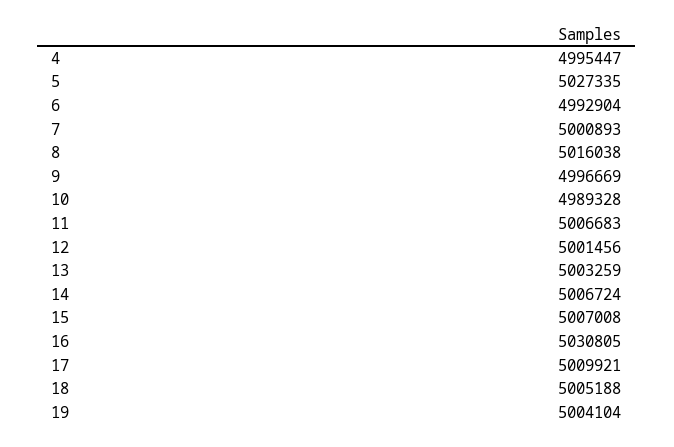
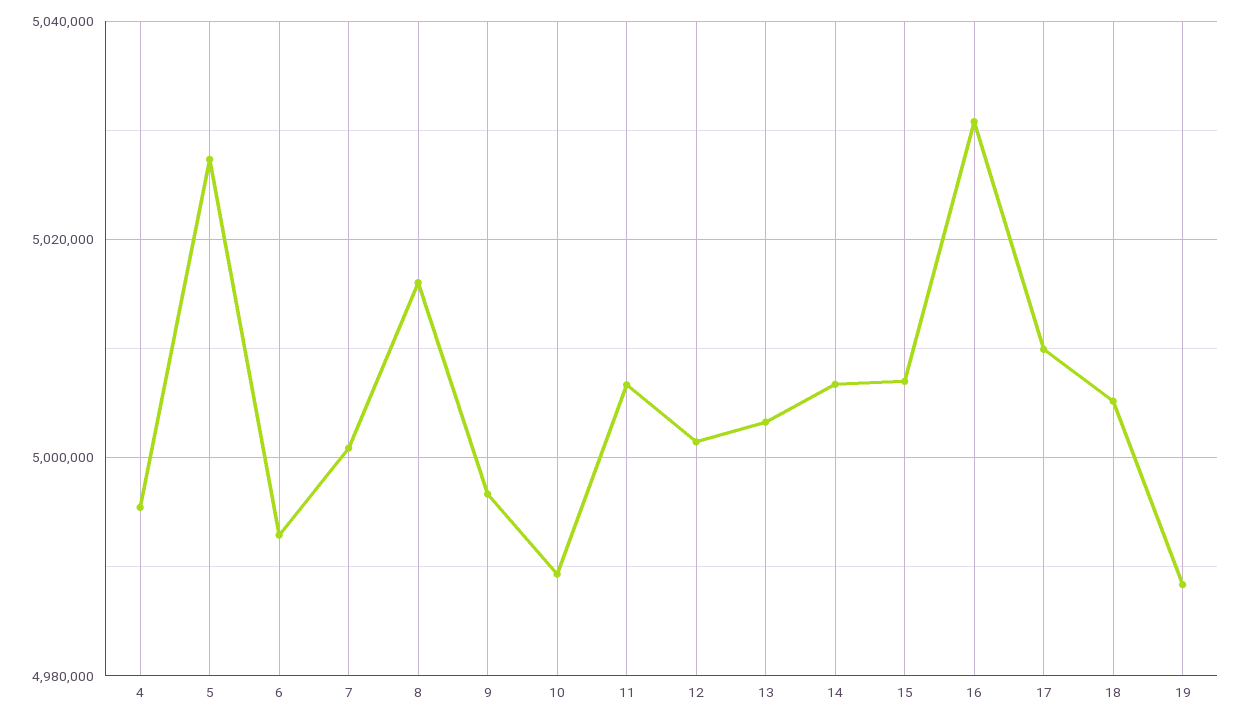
19: 5004104 -> 4988000

